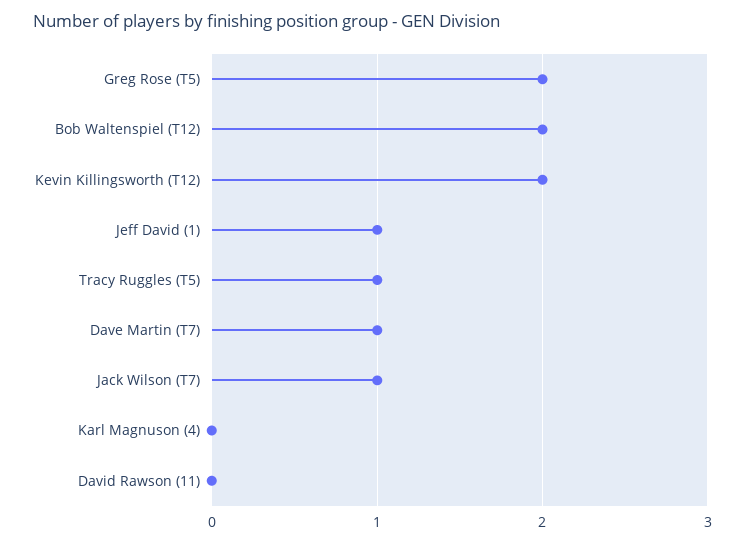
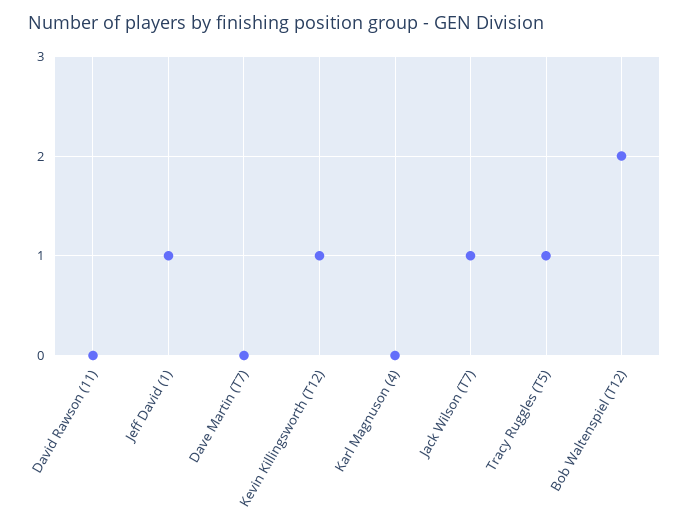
Greg Rose (T5): 2 -> none
Kevin Killingsworth (T12): 2 -> 1
Dave Martin (T7): 1 -> 0

